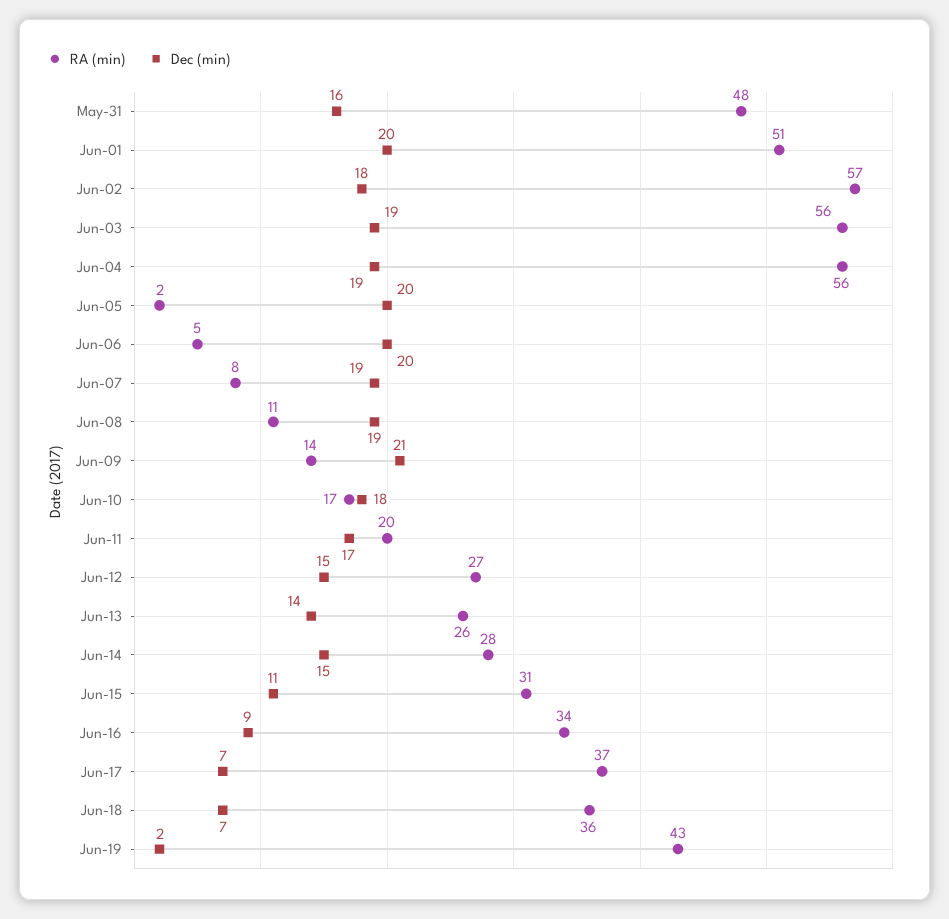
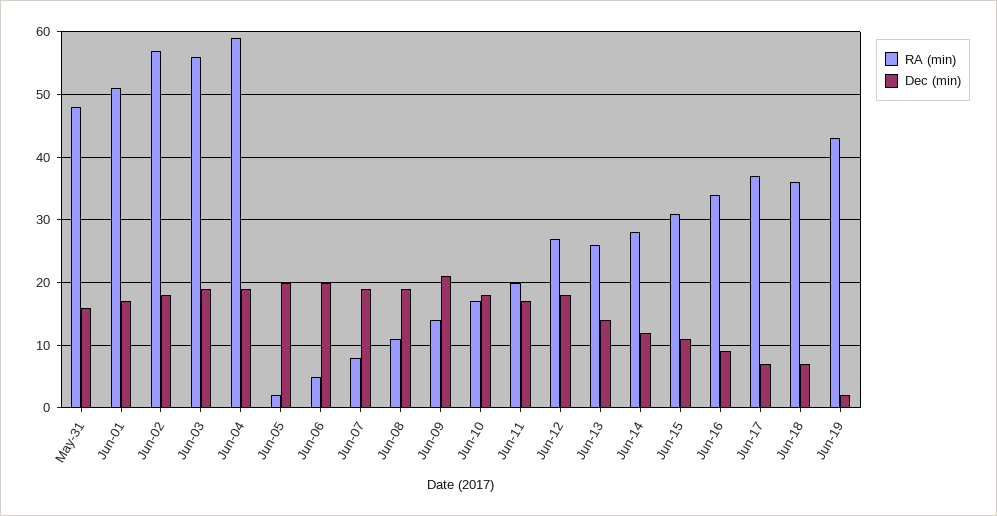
Dec (min), Jun-01: 20 -> 17
RA (min), Jun-04: 56 -> 59
Dec (min), Jun-12: 15 -> 18
Dec (min), Jun-14: 15 -> 12

